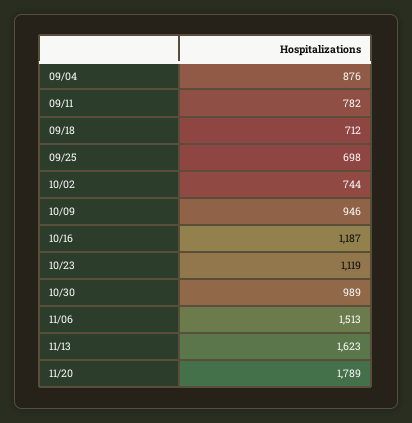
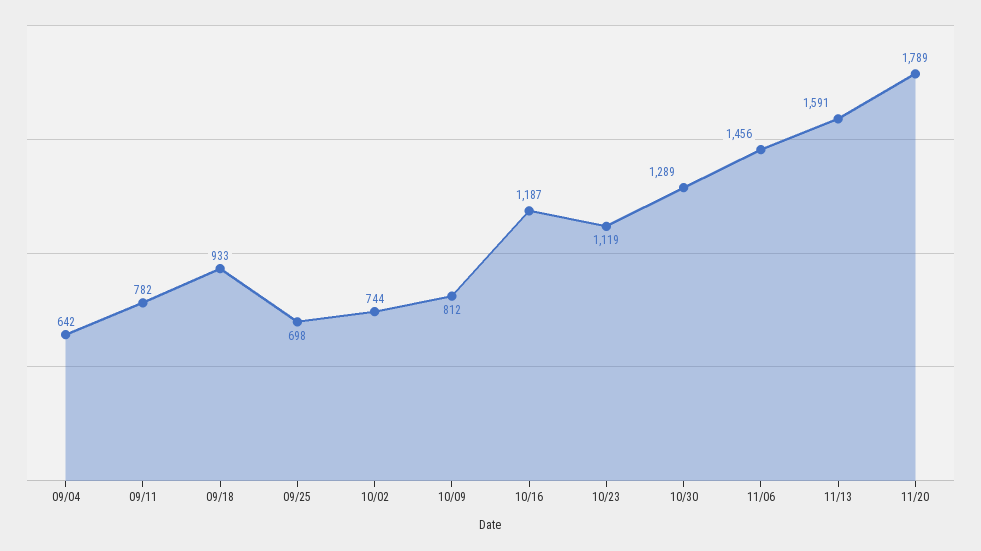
09/04: 876 -> 642
09/18: 712 -> 933
10/09: 946 -> 812
10/30: 989 -> 1289
11/06: 1513 -> 1456
11/13: 1623 -> 1591

